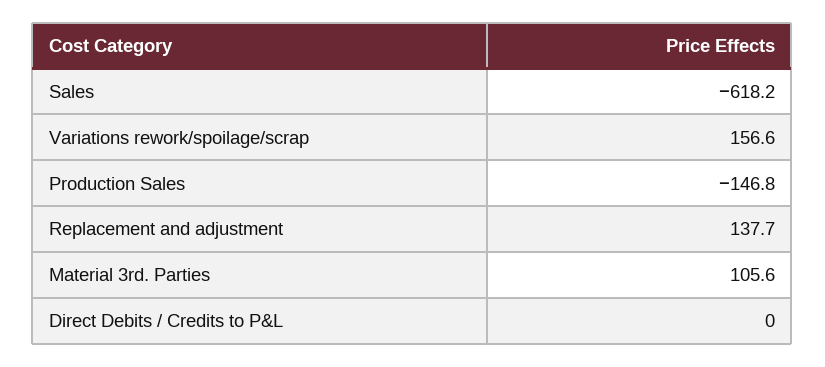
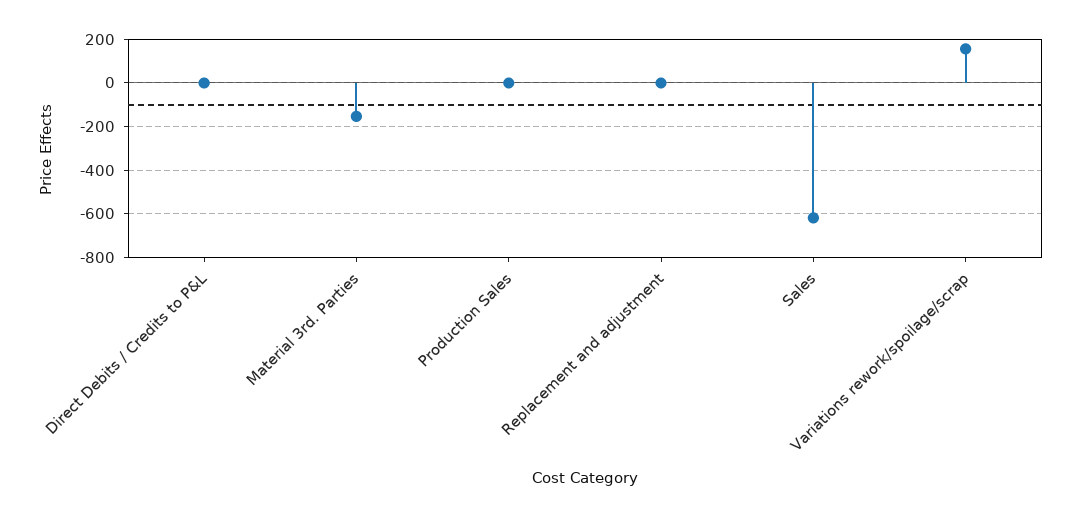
Production Sales: -146.8 -> 0
Replacement and adjustment: 137.7 -> 0
Material 3rd. Parties: 105.6 -> -150

